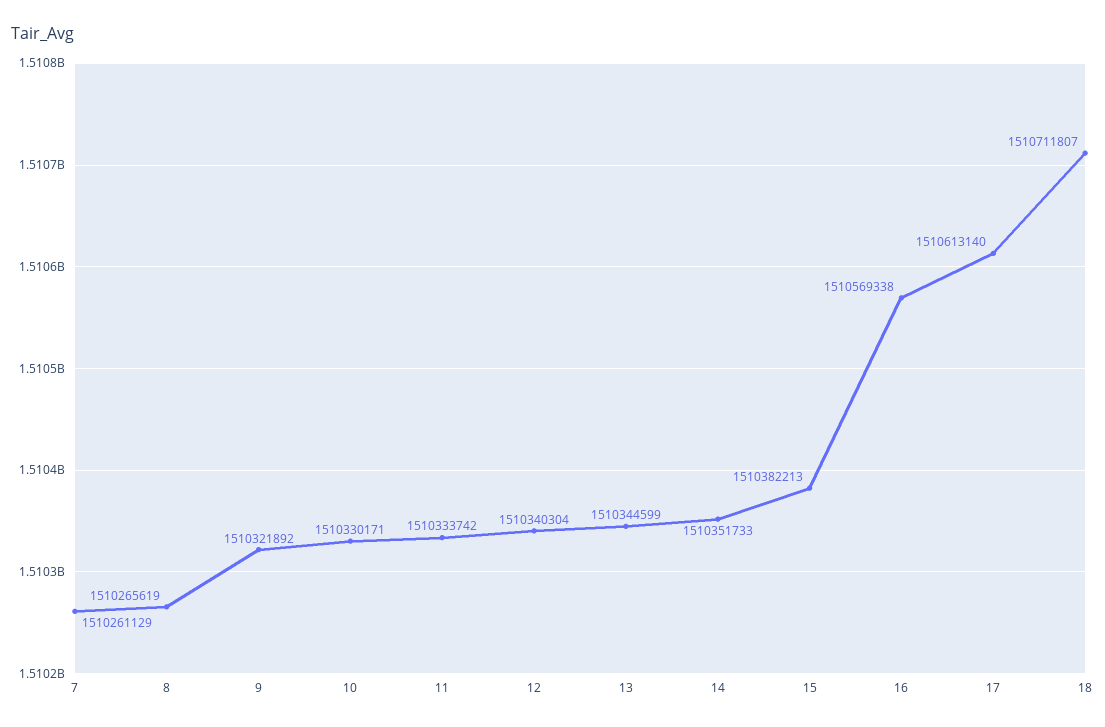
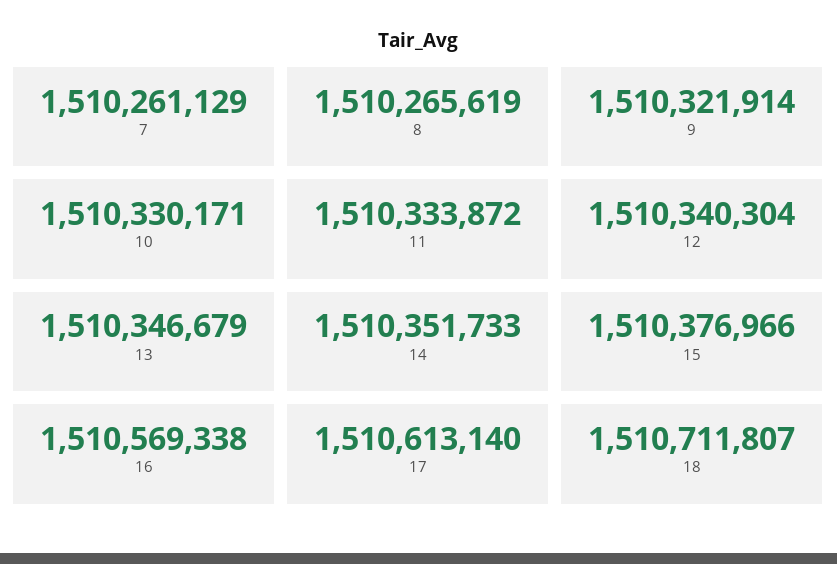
9: 1510321892 -> 1510321914
11: 1510333742 -> 1510333872
13: 1510344599 -> 1510346679
15: 1510382213 -> 1510376966

